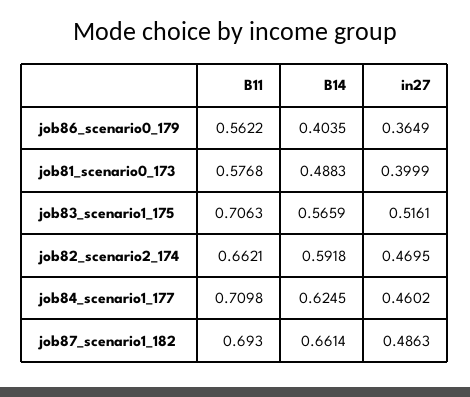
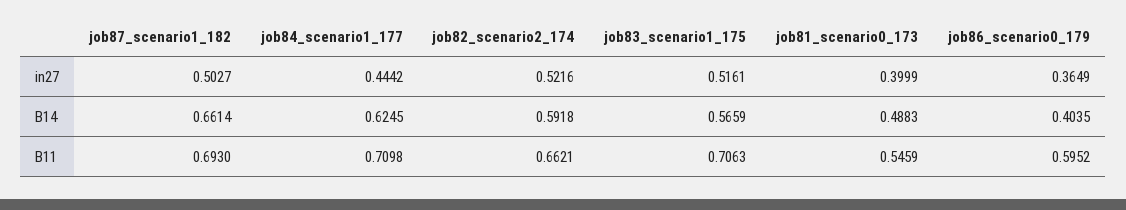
B11, job86_scenario0_179: 0.5622 -> 0.5952
B11, job81_scenario0_173: 0.5768 -> 0.5459
in27, job82_scenario2_174: 0.4695 -> 0.5216
in27, job84_scenario1_177: 0.4602 -> 0.4442
in27, job87_scenario1_182: 0.4863 -> 0.5027

